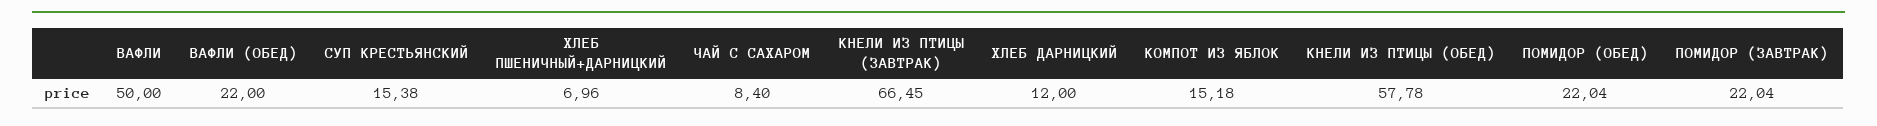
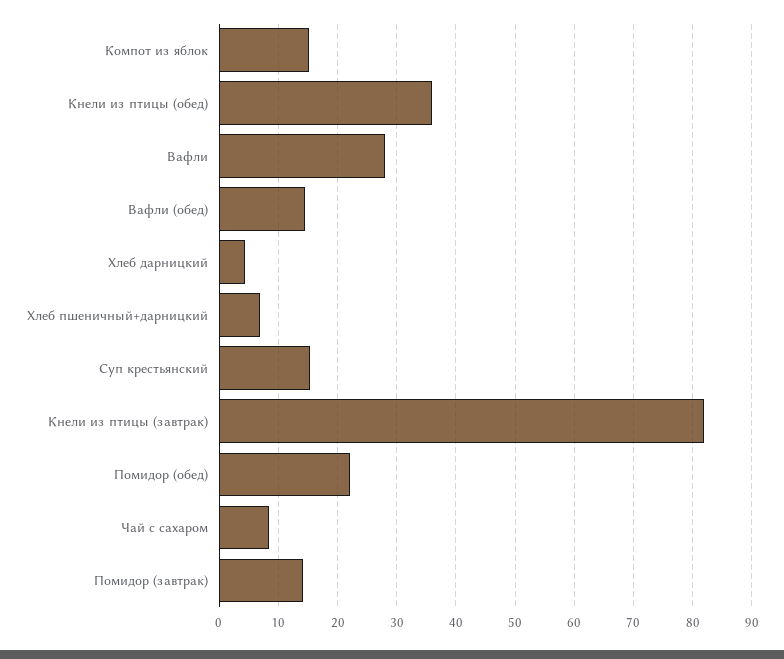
ВАФЛИ: 50 -> 28
ВАФЛИ (ОБЕД): 22 -> 14
КНЕЛИ ИЗ ПТИЦЫ (ЗАВТРАК): 66.45 -> 82
ХЛЕБ ДАРНИЦКИЙ: 12 -> 4
КНЕЛИ ИЗ ПТИЦЫ (ОБЕД): 57.78 -> 36
ПОМИДОР (ЗАВТРАК): 22.04 -> 14

